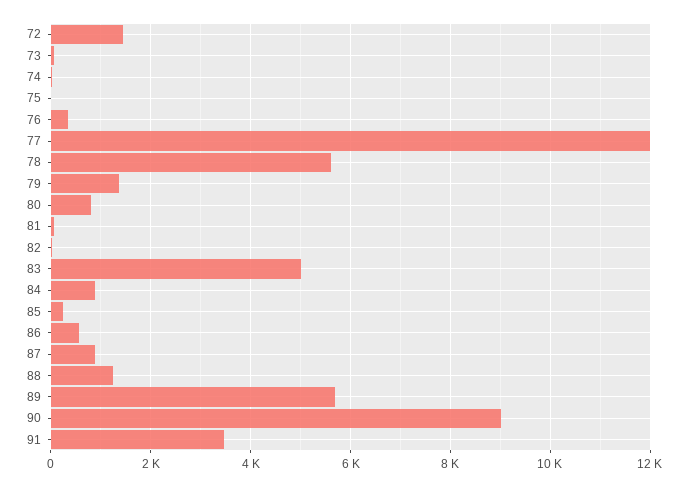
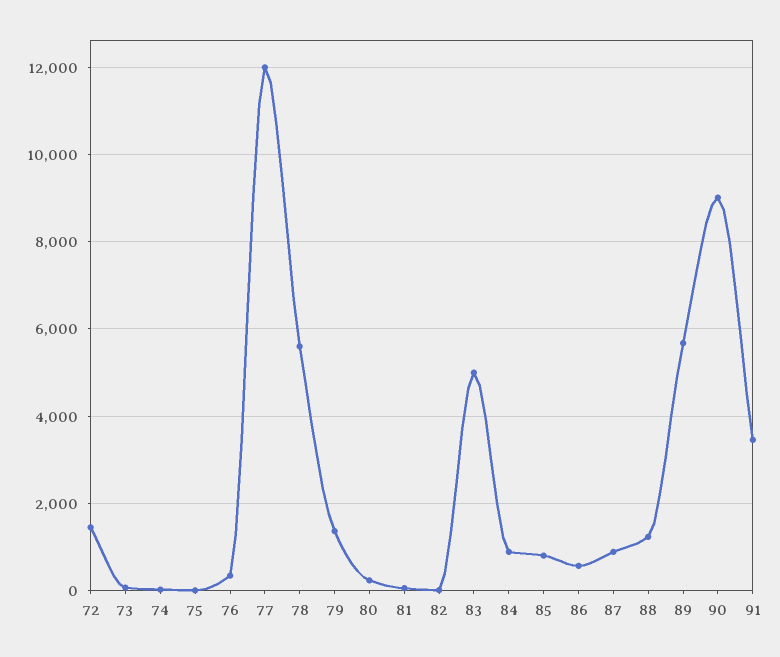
80: 800 -> 200
85: 200 -> 800

